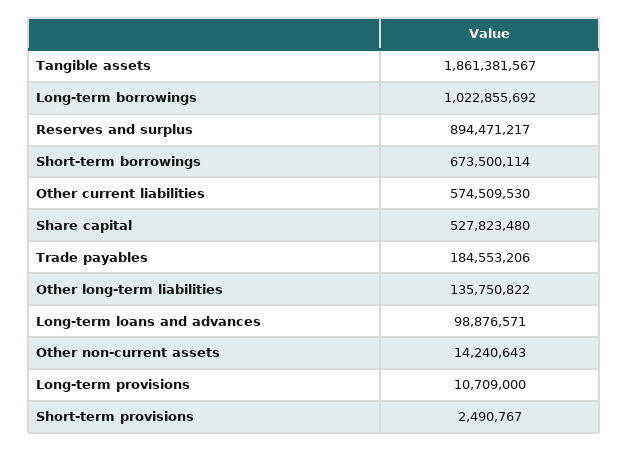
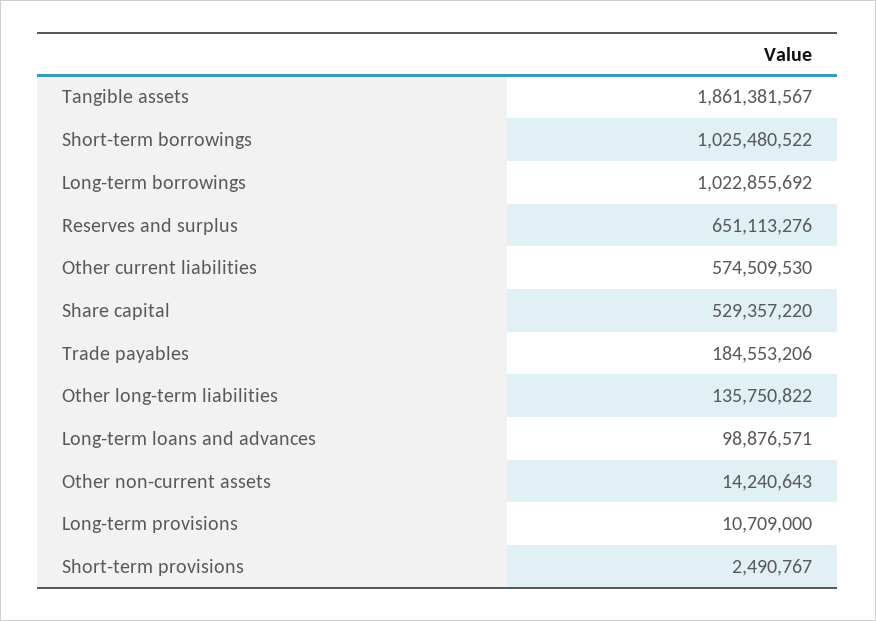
Reserves and surplus: 894471217 -> 651113276
Short-term borrowings: 673500114 -> 1025480522
Share capital: 527823480 -> 529357220

